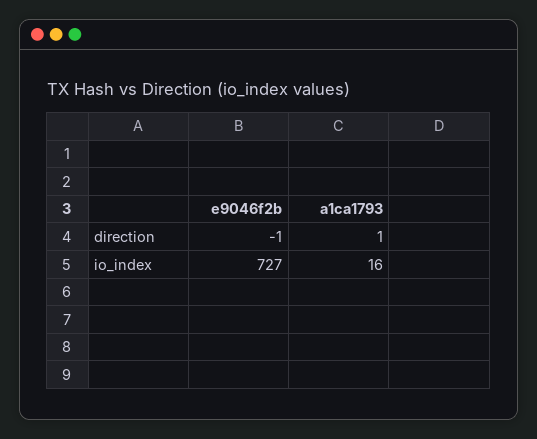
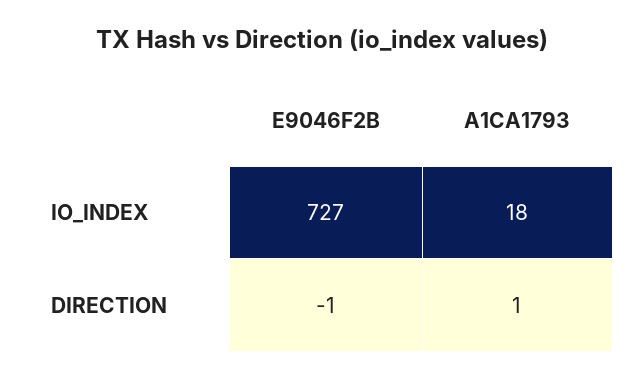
a1ca1793, io_index: 16 -> 18

